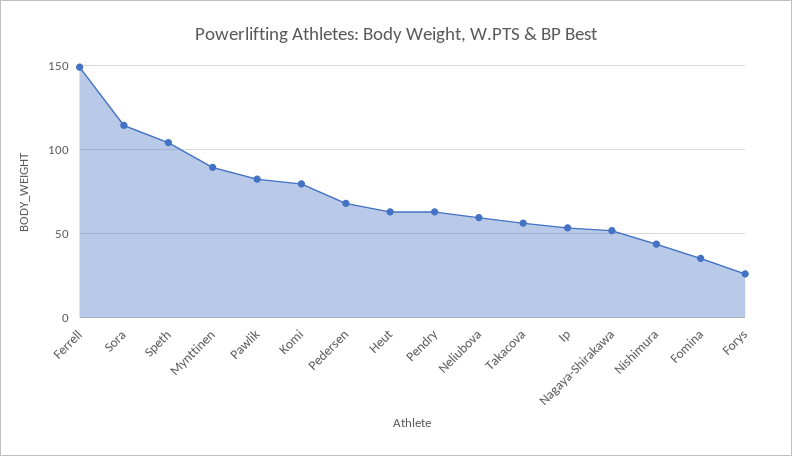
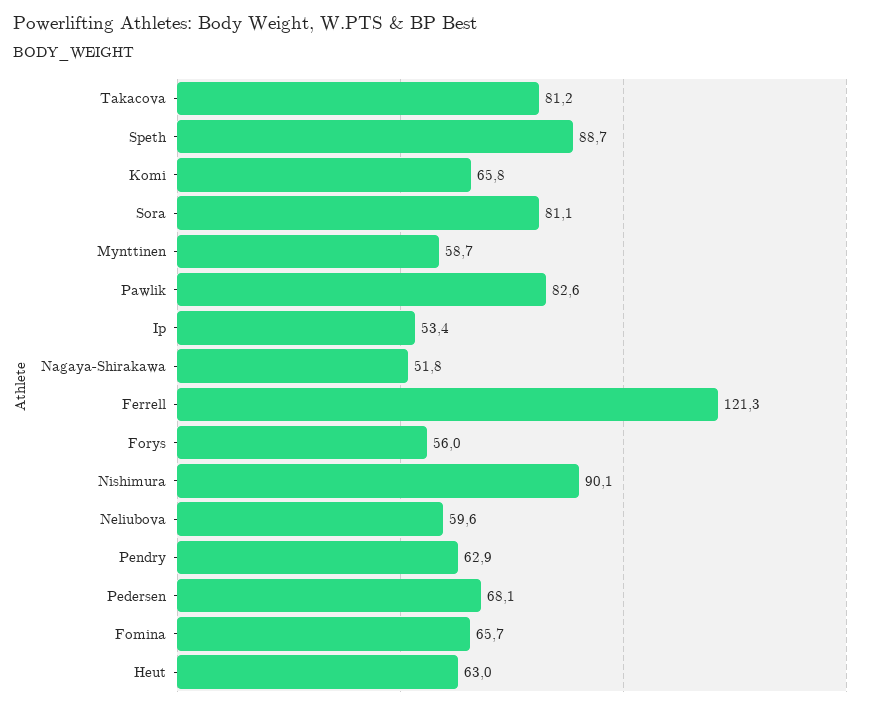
Ferrell: 150 -> 121.3
Sora: 115 -> 81.1
Speth: 105 -> 88.7
Mynttinen: 90 -> 58.7
Komi: 80 -> 65.8
Takacova: 55 -> 81.2
Nishimura: 45 -> 90.1
Fomina: 35 -> 65.7
Forys: 25 -> 56

